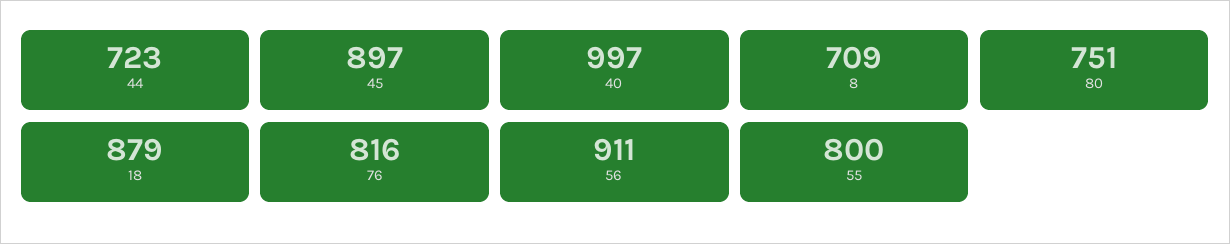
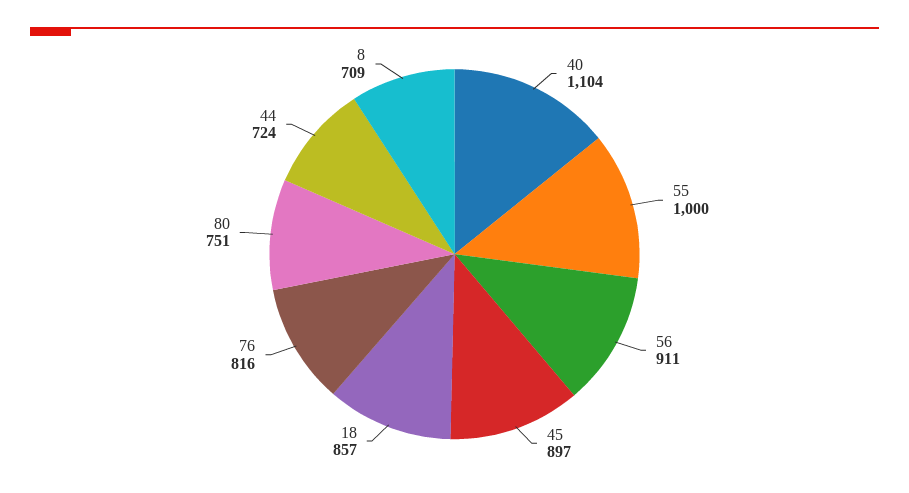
44: 723 -> 724
40: 997 -> 1104
18: 879 -> 857
55: 800 -> 1000

